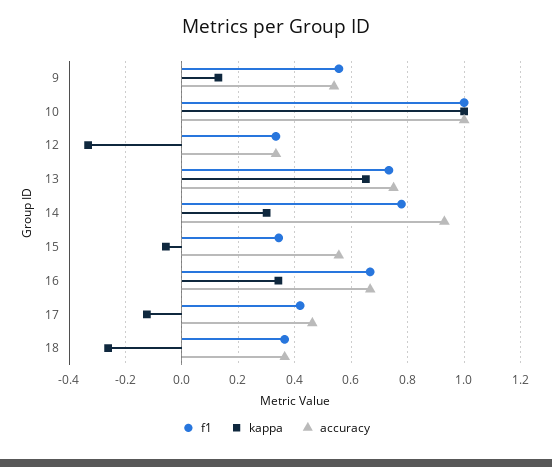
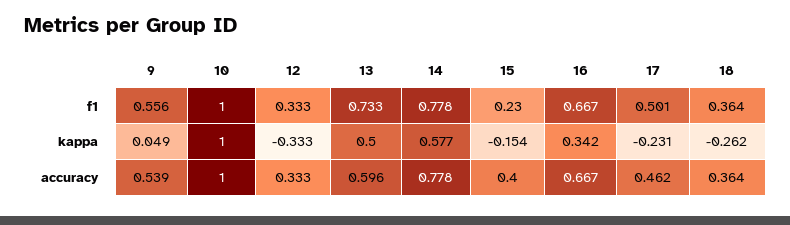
kappa, 9: 0.125 -> 0.049
kappa, 13: 0.65 -> 0.5
accuracy, 13: 0.75 -> 0.596
kappa, 14: 0.3 -> 0.577
accuracy, 14: 0.925 -> 0.778
f1, 15: 0.35 -> 0.23
kappa, 15: -0.05 -> -0.154
accuracy, 15: 0.55 -> 0.4
f1, 17: 0.425 -> 0.501
kappa, 17: -0.125 -> -0.231

